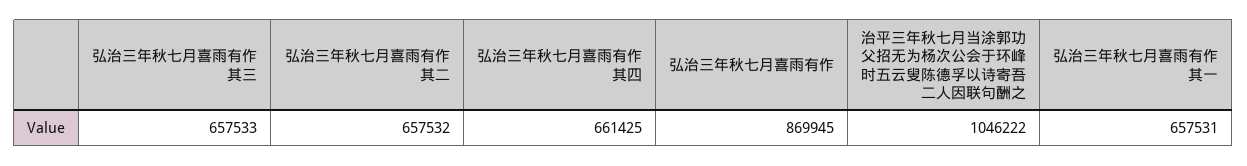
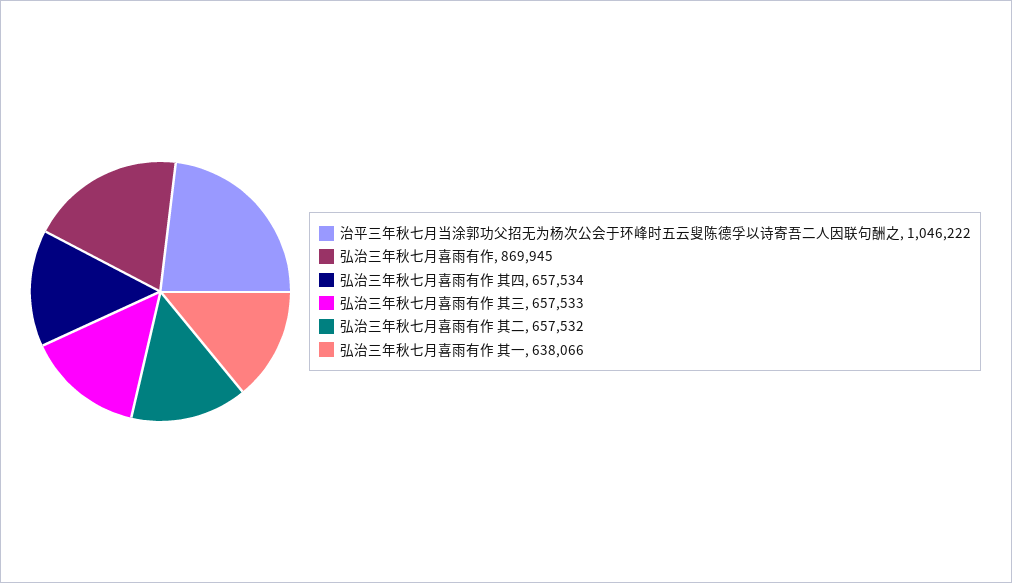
弘治三年秋七月喜雨有作 其四: 661425 -> 657534
弘治三年秋七月喜雨有作 其一: 657531 -> 638066

